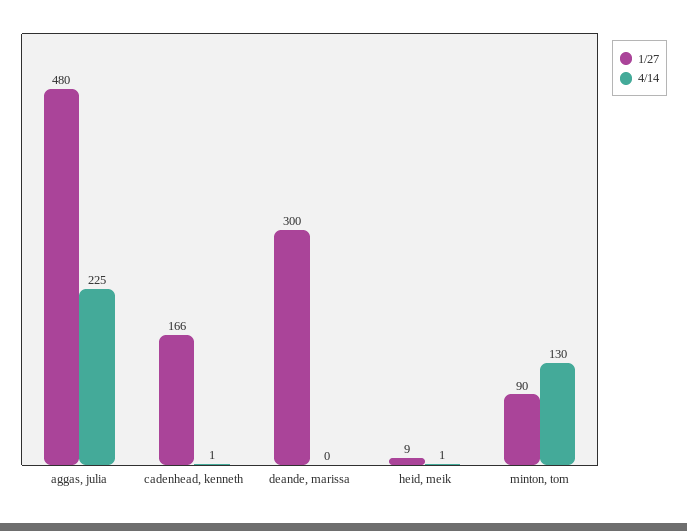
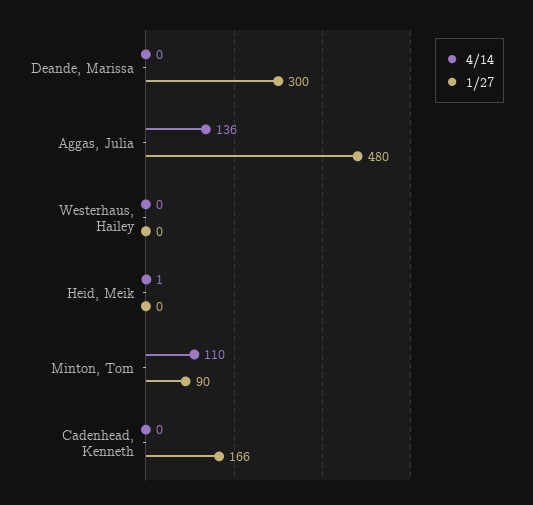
4/14, aggas, julia: 225 -> 136
4/14, cadenhead, kenneth: 1 -> 0
1/27, heid, meik: 9 -> 0
4/14, minton, tom: 130 -> 110
4/14, Westerhaus, Hailey: none -> 0
1/27, Westerhaus, Hailey: none -> 0

